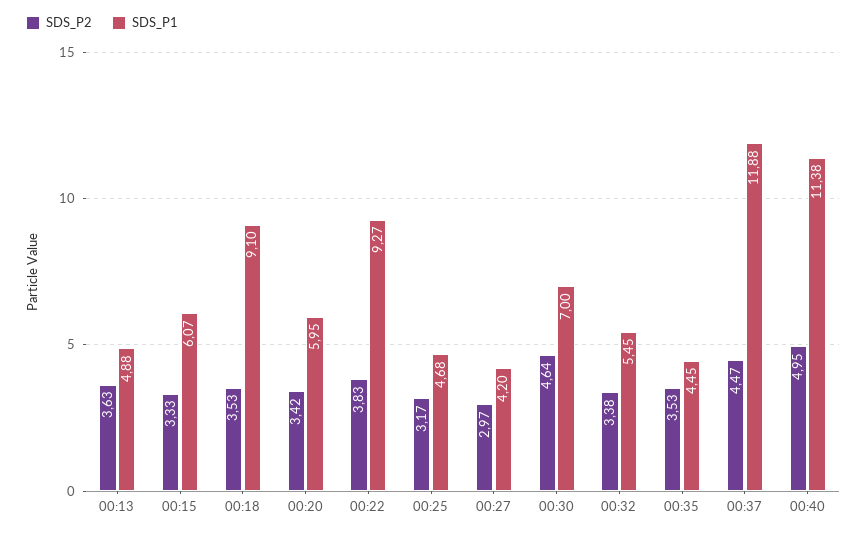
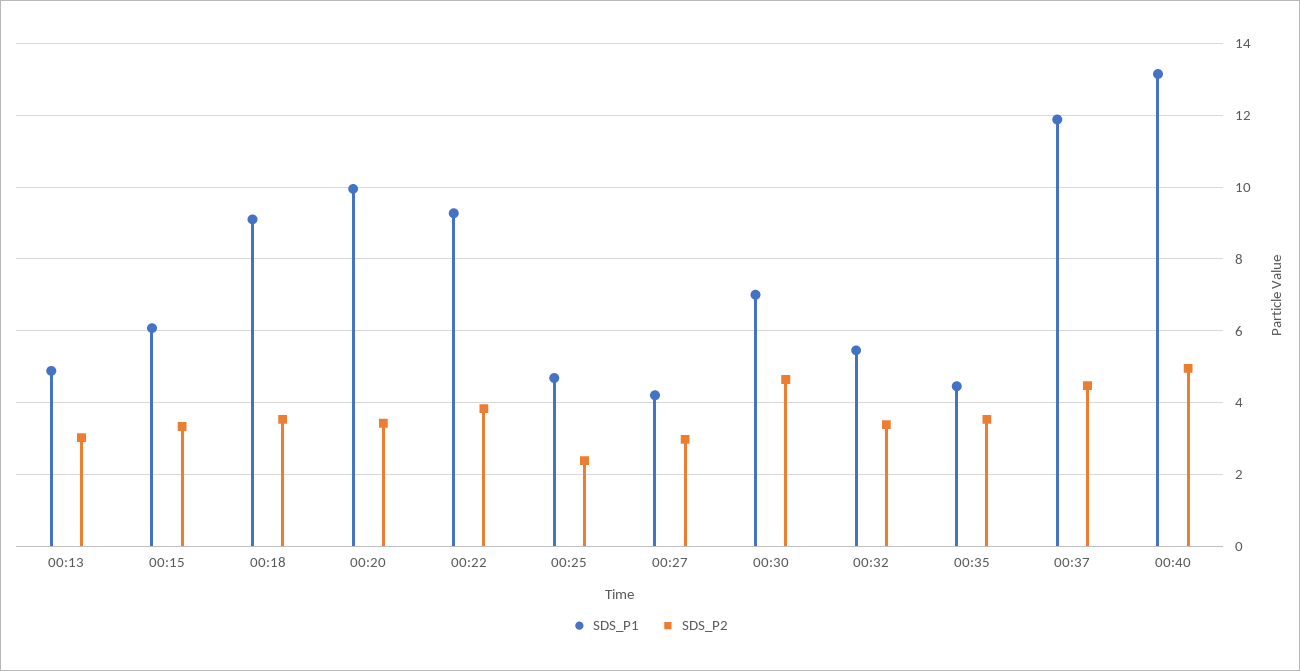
SDS_P2, 00:13: 3.63 -> 3
SDS_P1, 00:20: 5.95 -> 10
SDS_P2, 00:25: 3.17 -> 2.4
SDS_P1, 00:40: 11.38 -> 13.2

